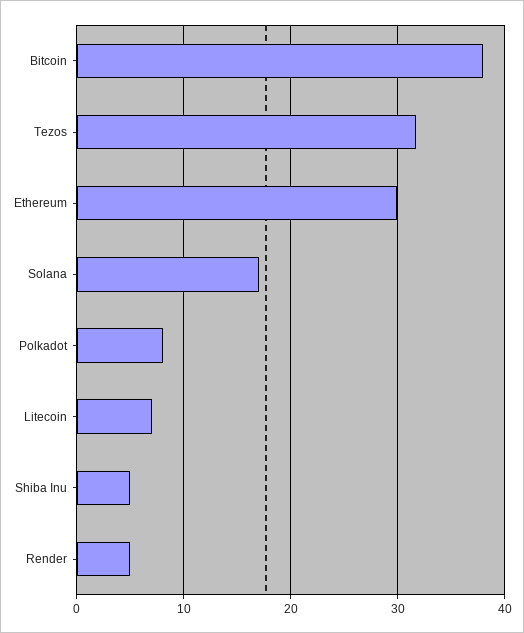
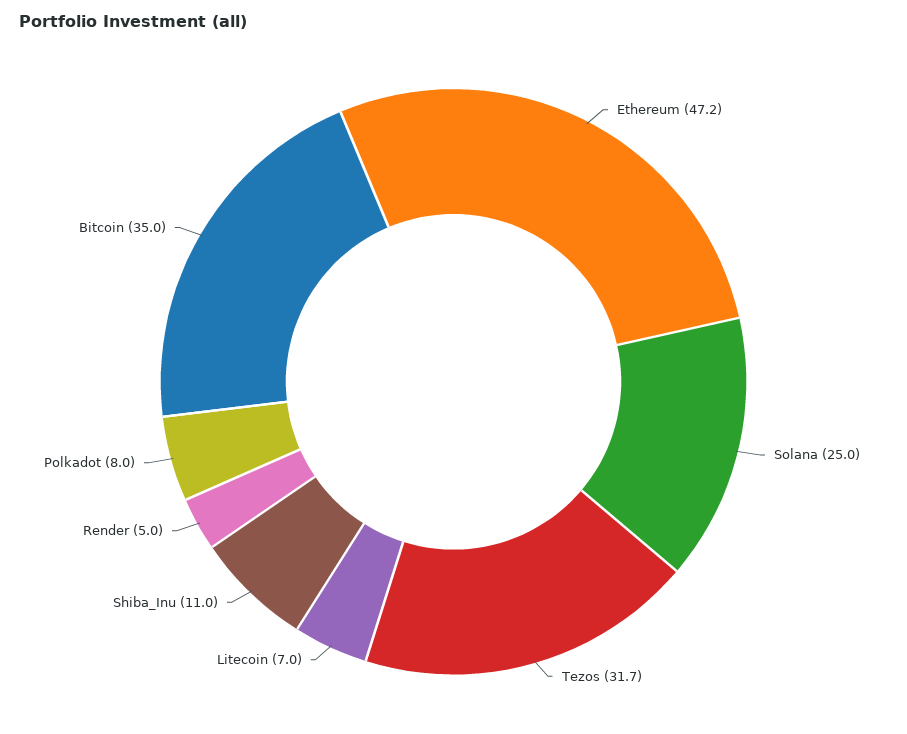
Bitcoin: 38 -> 35
Ethereum: 30 -> 47.2
Solana: 17 -> 25
Shiba Inu: 5 -> 11

